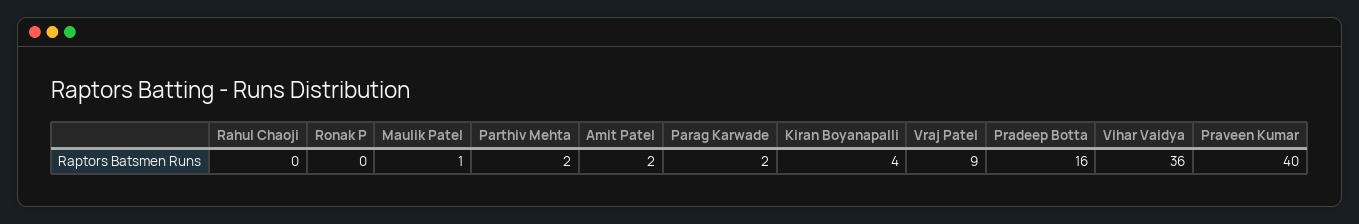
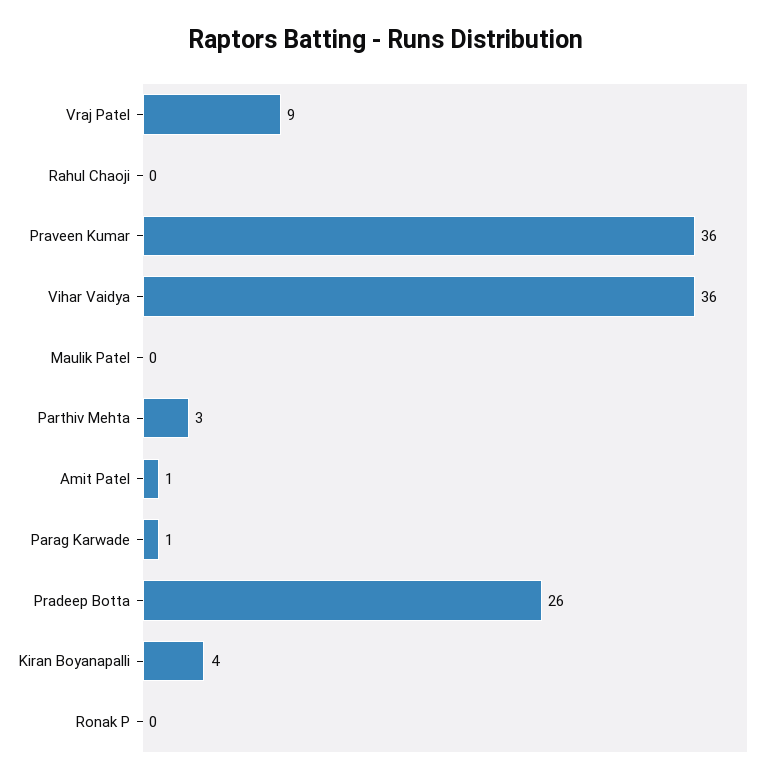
Maulik Patel: 1 -> 0
Parthiv Mehta: 2 -> 3
Amit Patel: 2 -> 1
Parag Karwade: 2 -> 1
Pradeep Botta: 16 -> 26
Praveen Kumar: 40 -> 36

